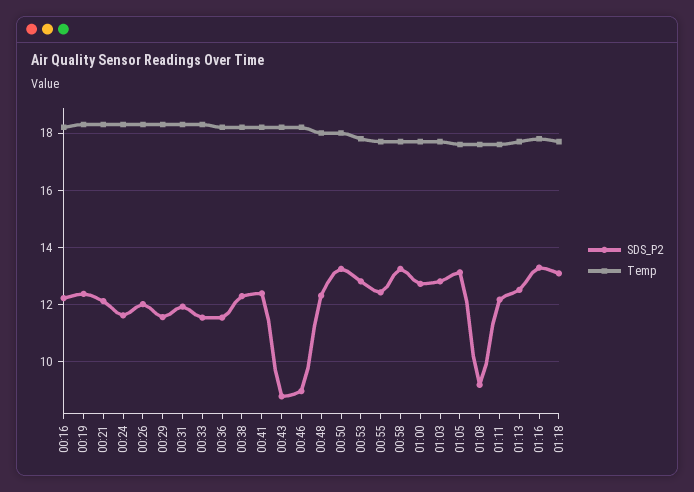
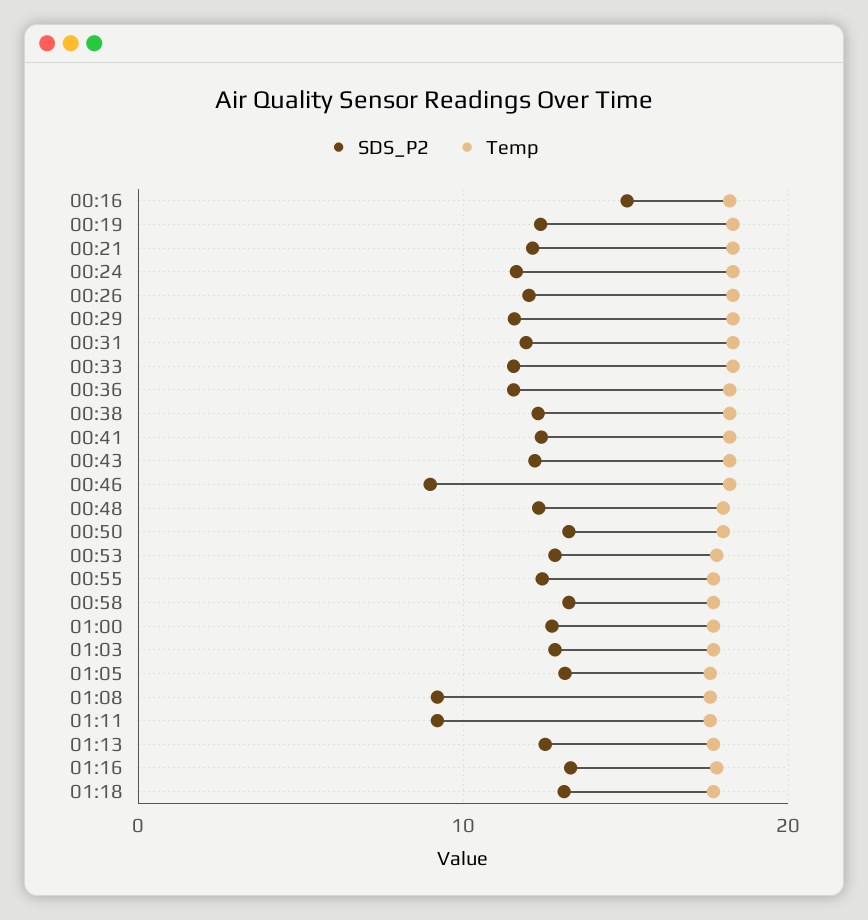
SDS_P2, 00:16: 12.25 -> 15
SDS_P2, 00:43: 8.75 -> 12
SDS_P2, 01:11: 12.25 -> 9

